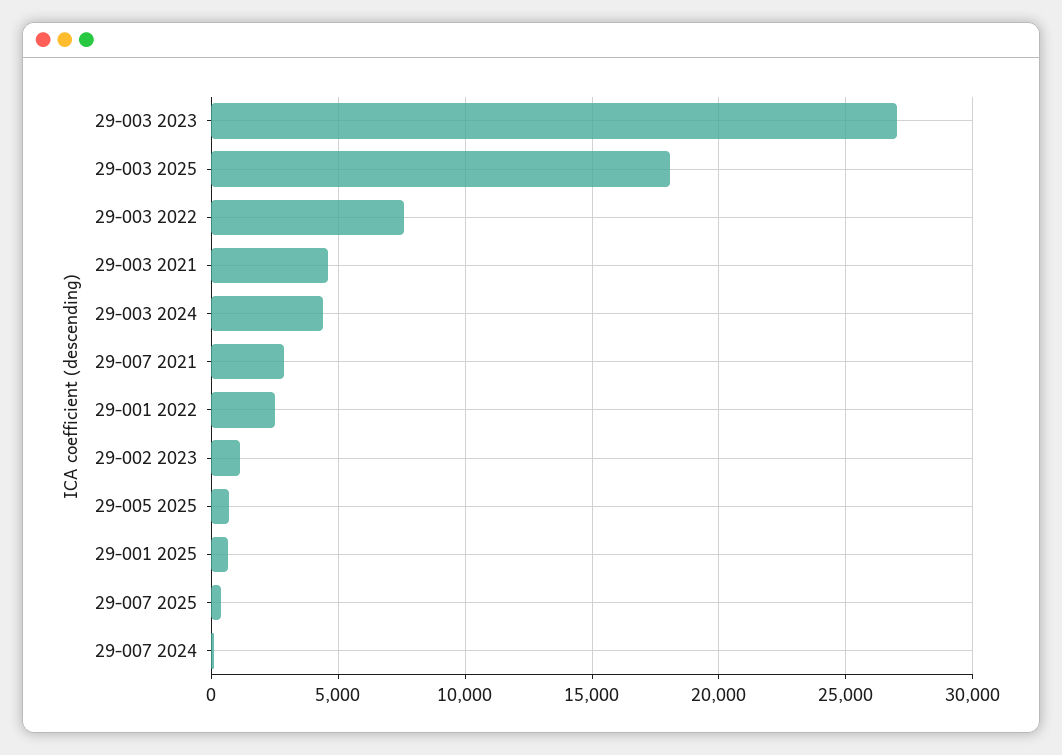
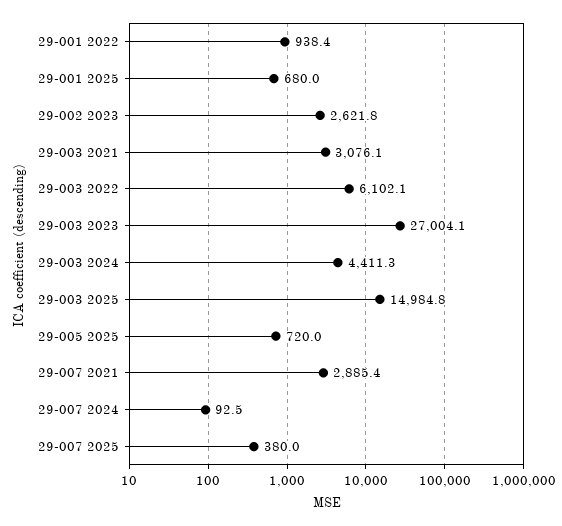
29-003 2025: 18000 -> 14984.8
29-003 2022: 7500 -> 6102.1
29-003 2021: 4500 -> 3076.1
29-001 2022: 2500 -> 938.4
29-002 2023: 1000 -> 2621.8

